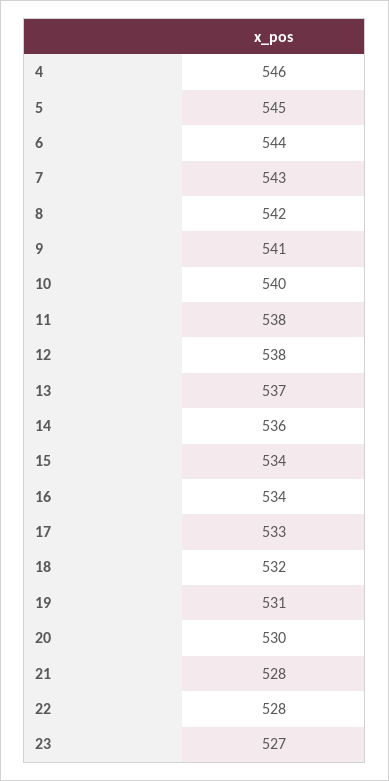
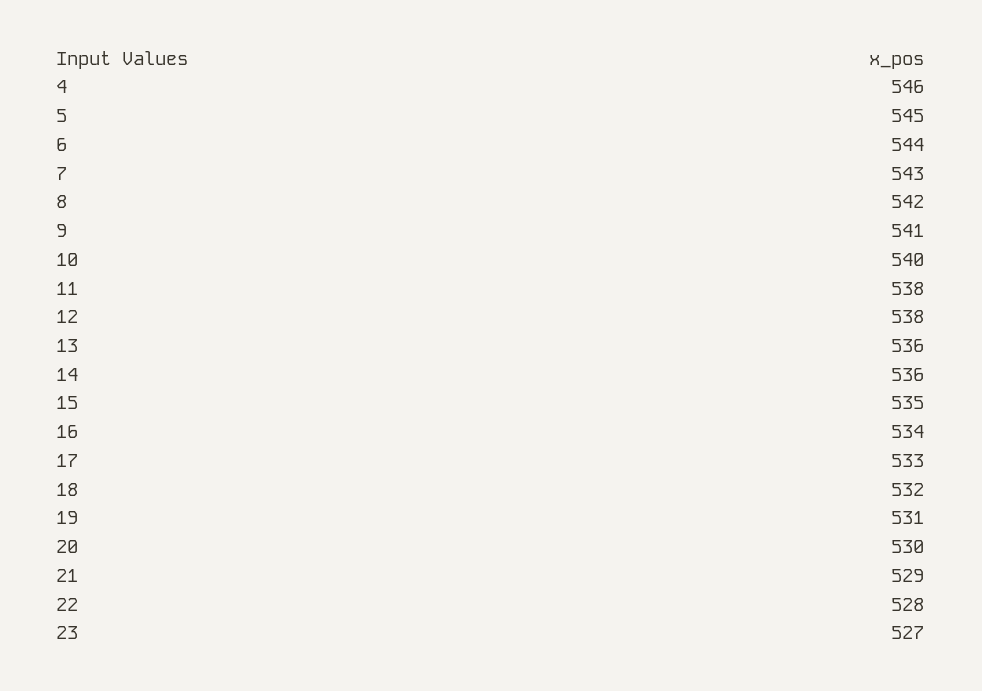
13: 537 -> 536
15: 534 -> 535
21: 528 -> 529

